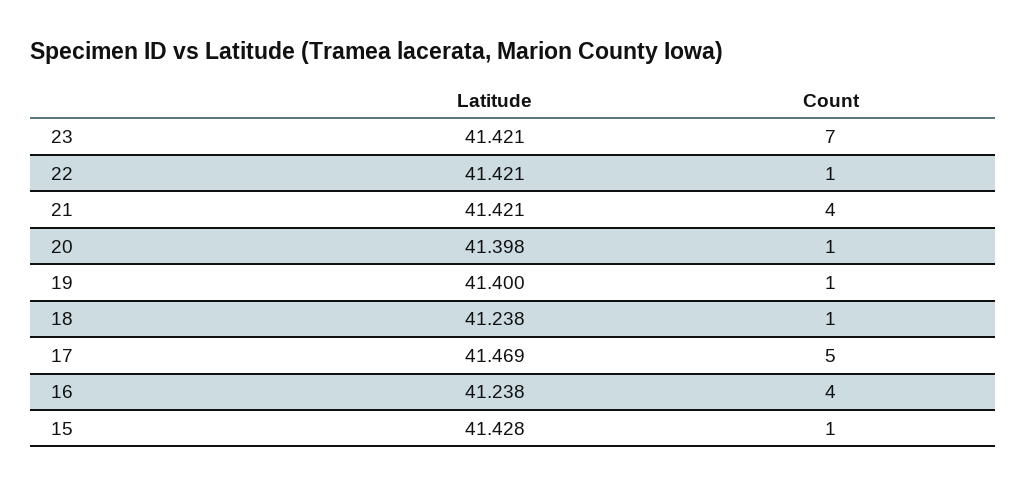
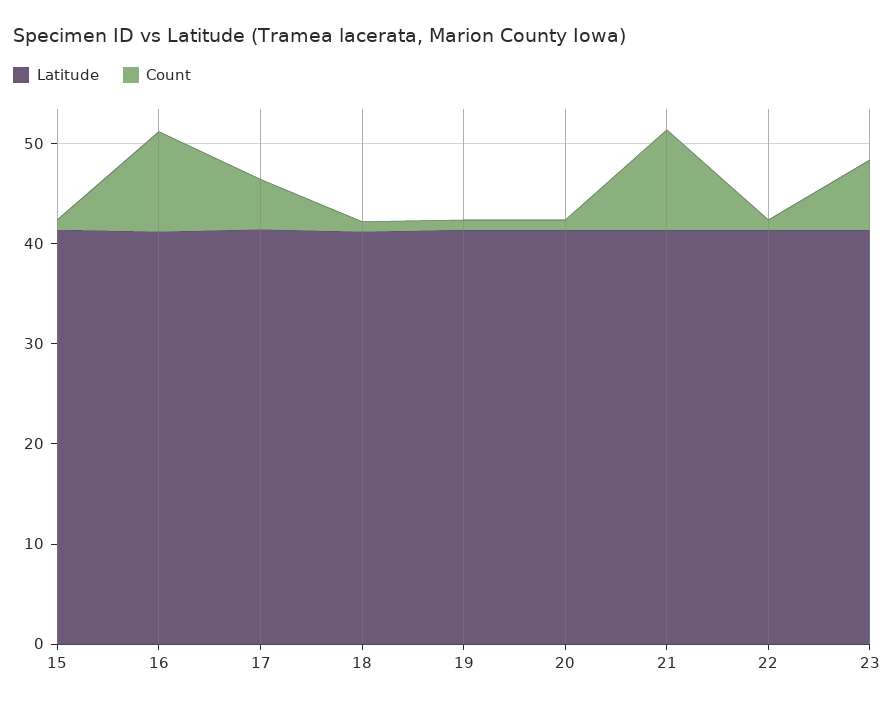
Count, 21: 4 -> 10
Count, 16: 4 -> 10

